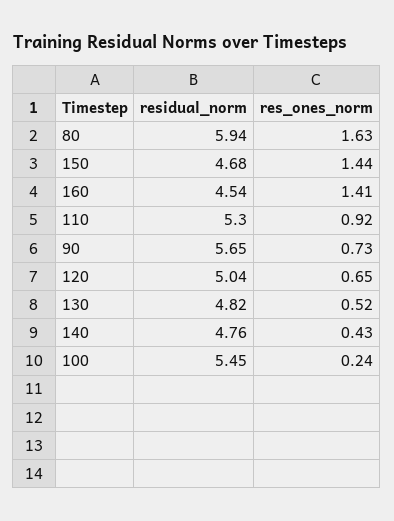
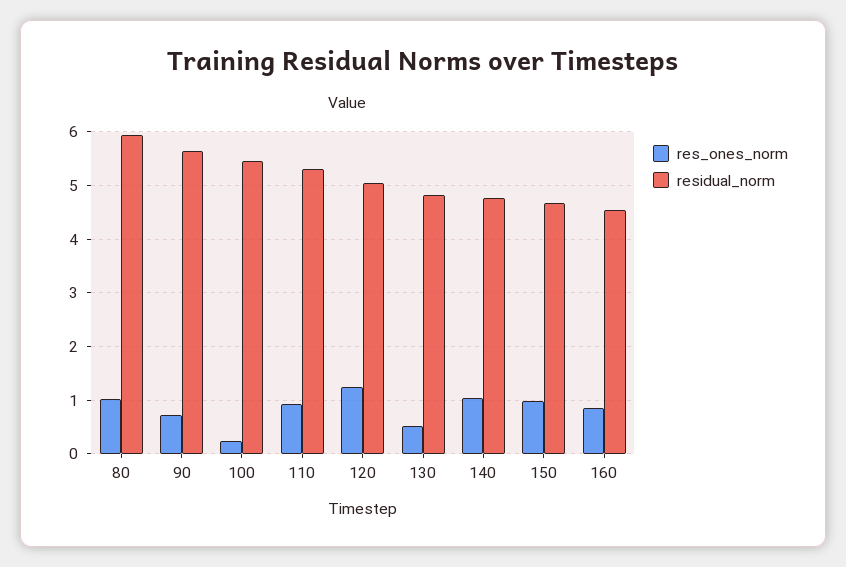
res_ones_norm, 80: 1.63 -> 1
res_ones_norm, 150: 1.44 -> 1
res_ones_norm, 160: 1.41 -> 0.8
res_ones_norm, 120: 0.65 -> 1.2
res_ones_norm, 140: 0.43 -> 1

